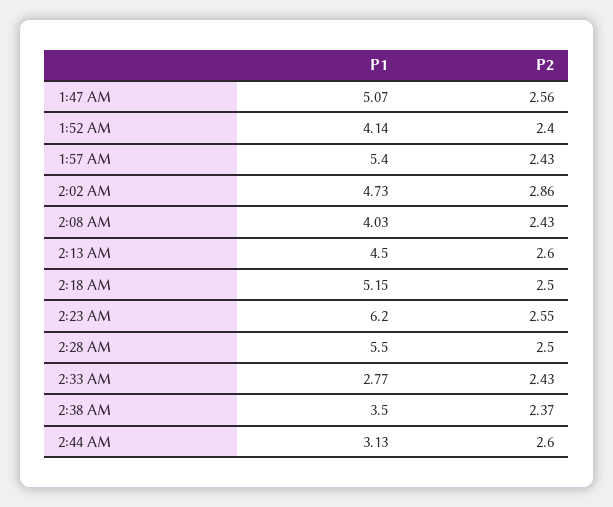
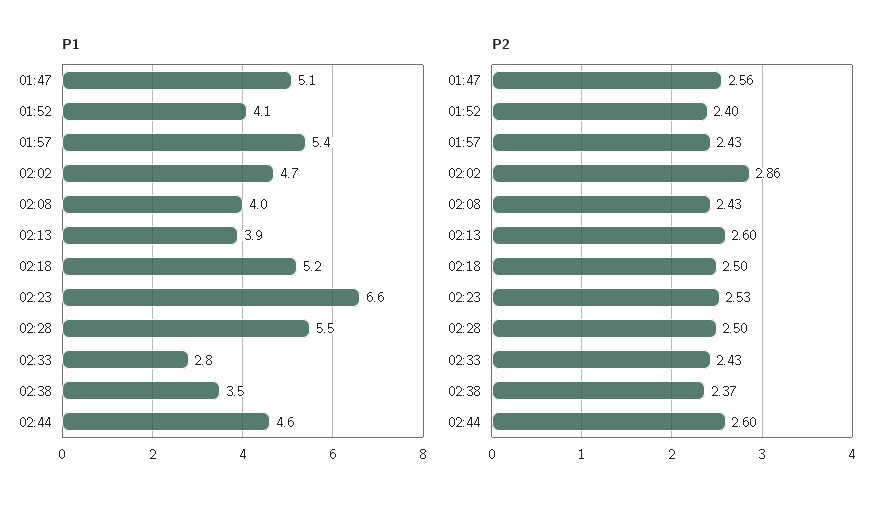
P1, 2:13 AM: 4.5 -> 3.9
P1, 2:23 AM: 6.2 -> 6.6
P2, 2:23 AM: 2.55 -> 2.53
P1, 2:44 AM: 3.13 -> 4.6

